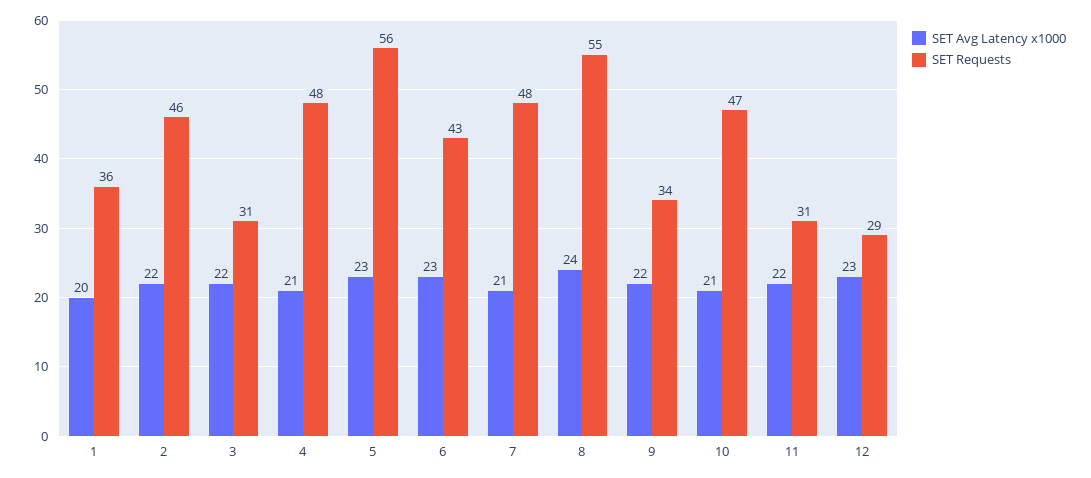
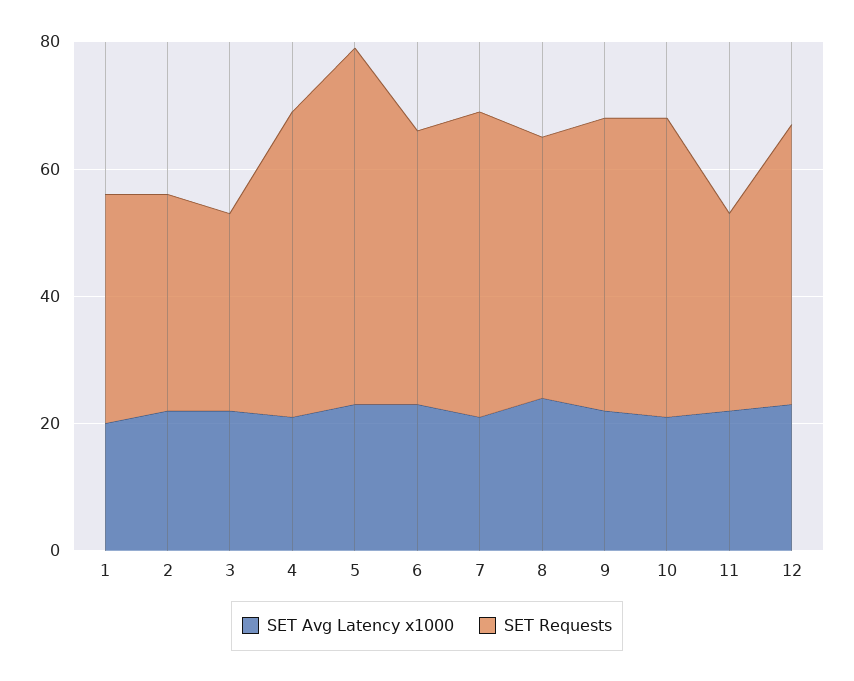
SET Requests, 2: 46 -> 35
SET Requests, 8: 55 -> 40
SET Requests, 9: 34 -> 45
SET Requests, 12: 29 -> 45

